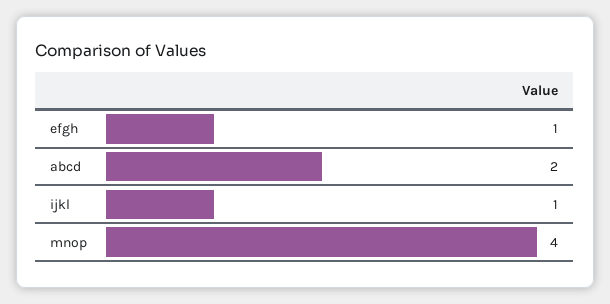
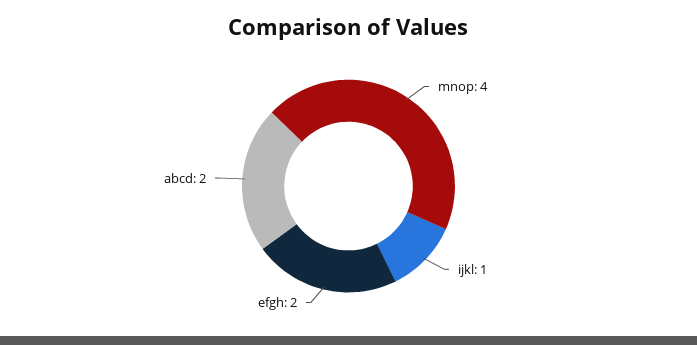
efgh: 1 -> 2

